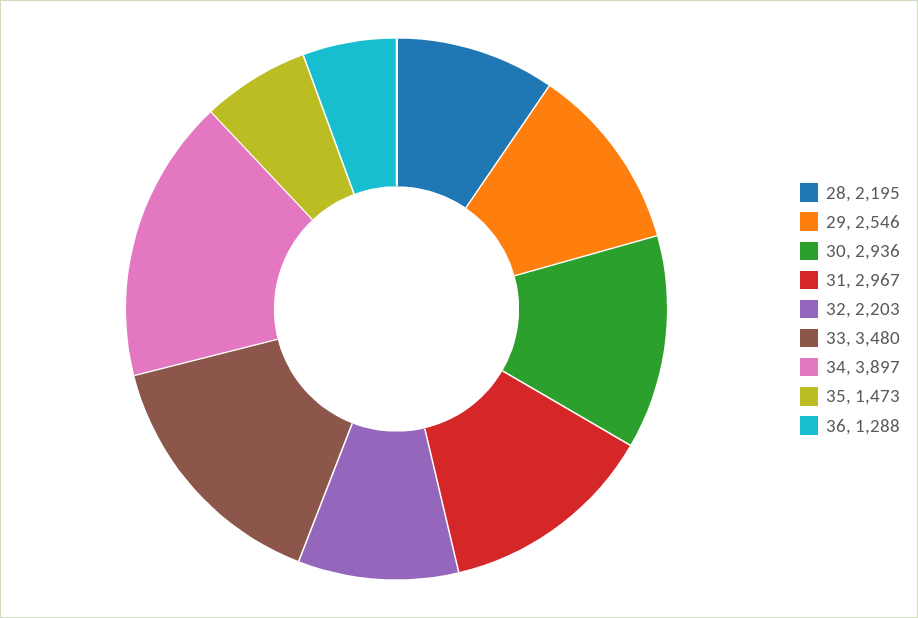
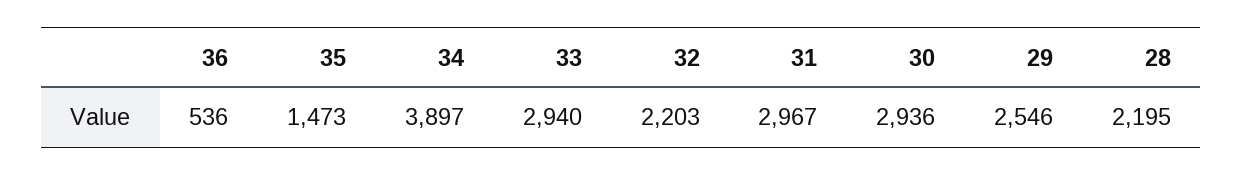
33: 3480 -> 2940
36: 1288 -> 536

